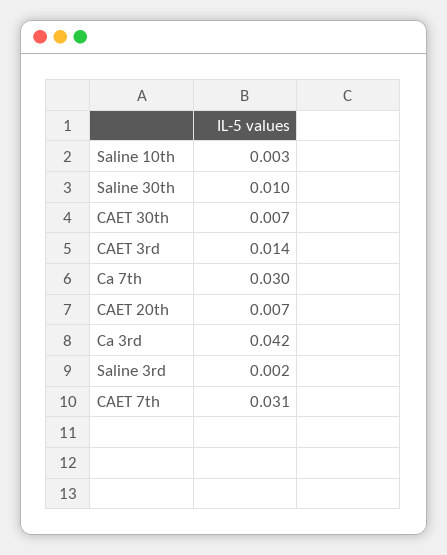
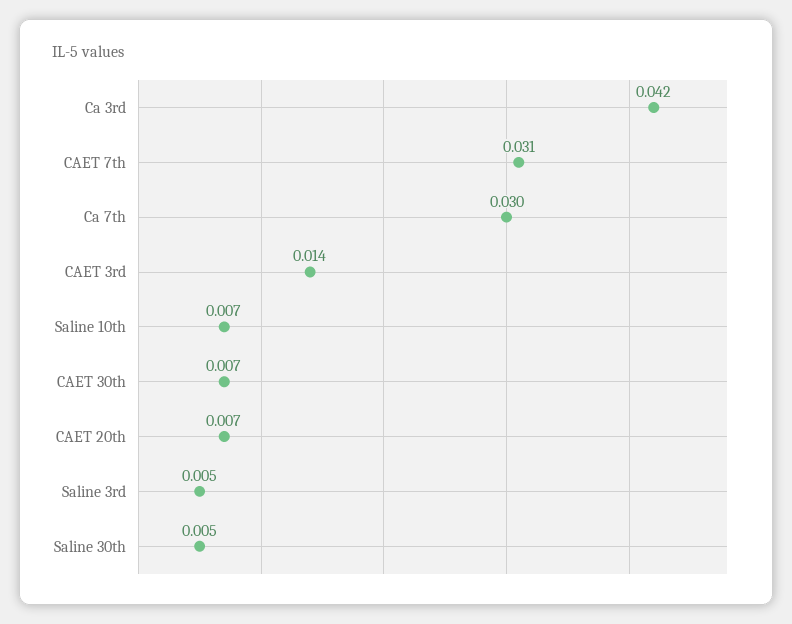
Saline 10th: 0.003 -> 0.007
Saline 30th: 0.01 -> 0.005
Saline 3rd: 0.002 -> 0.005

